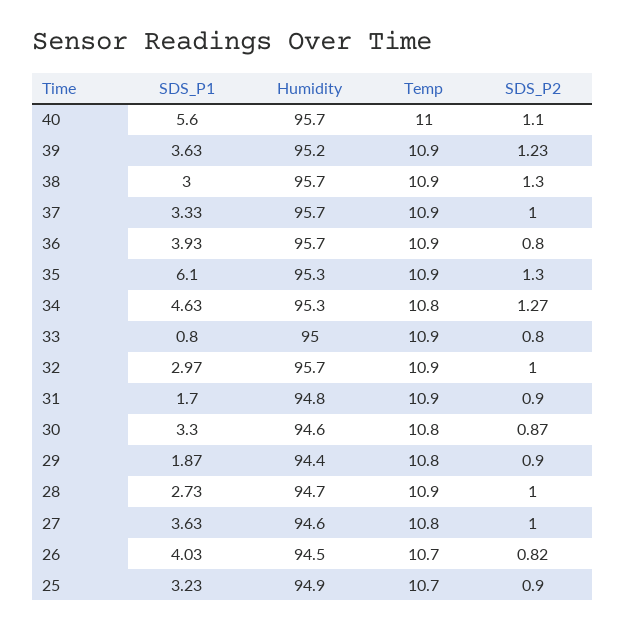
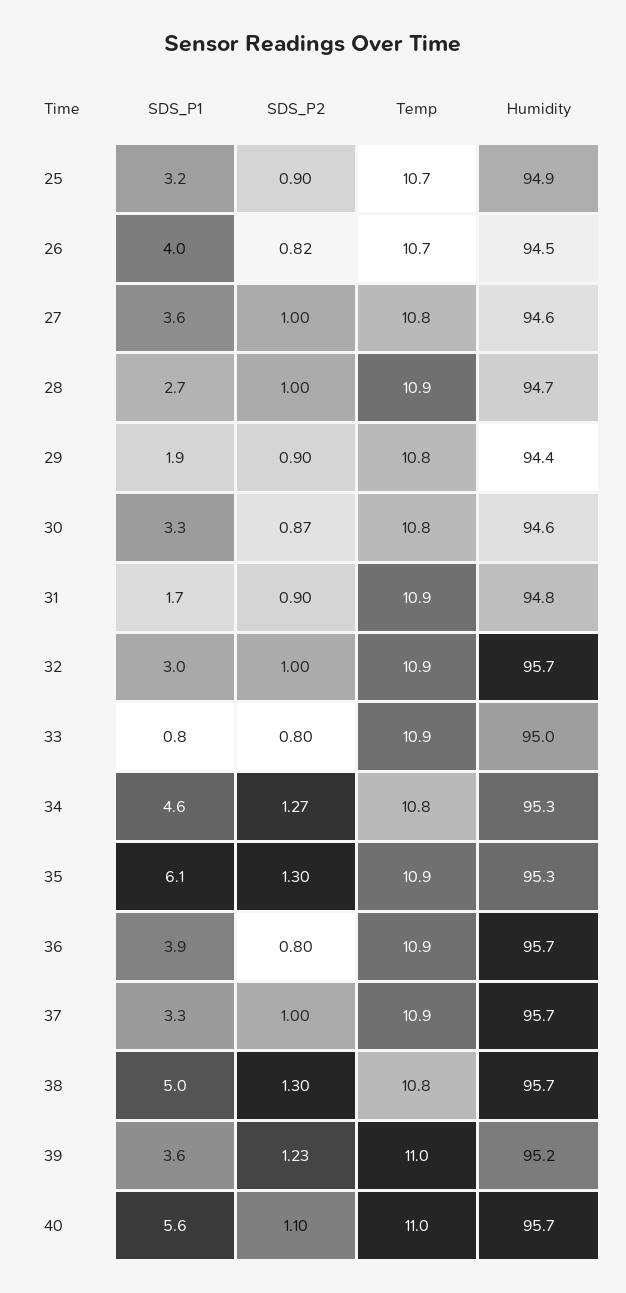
Temp, 39: 10.9 -> 11
SDS_P1, 38: 3 -> 5
Temp, 38: 10.9 -> 10.8

